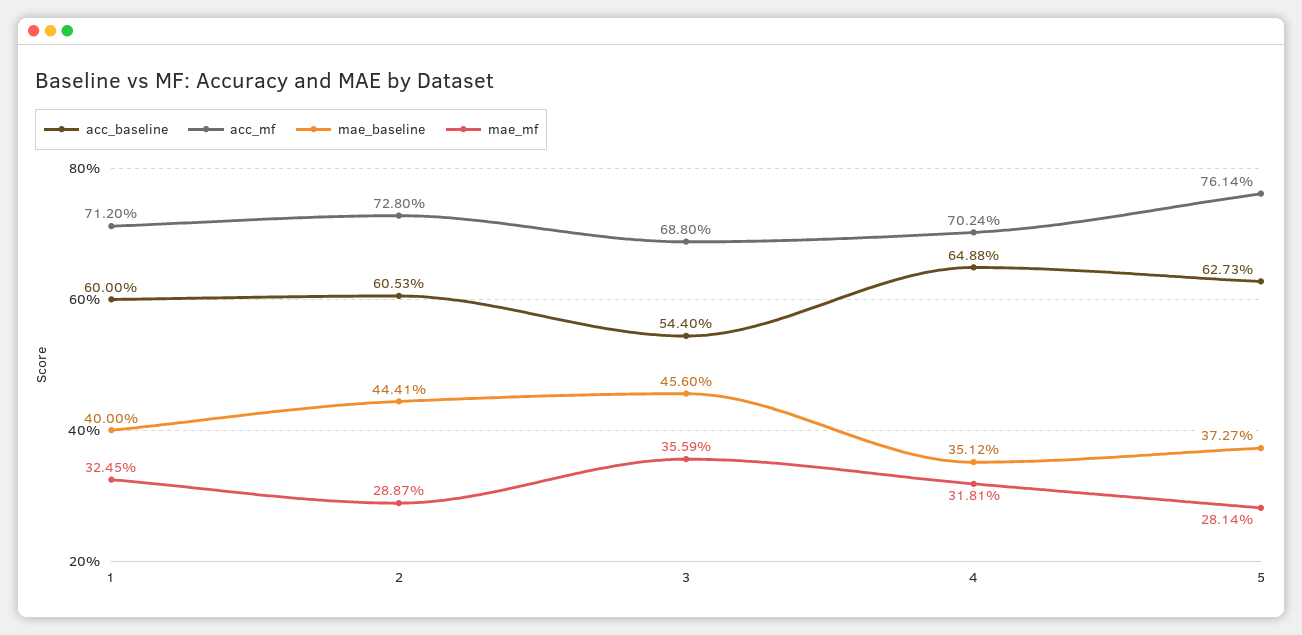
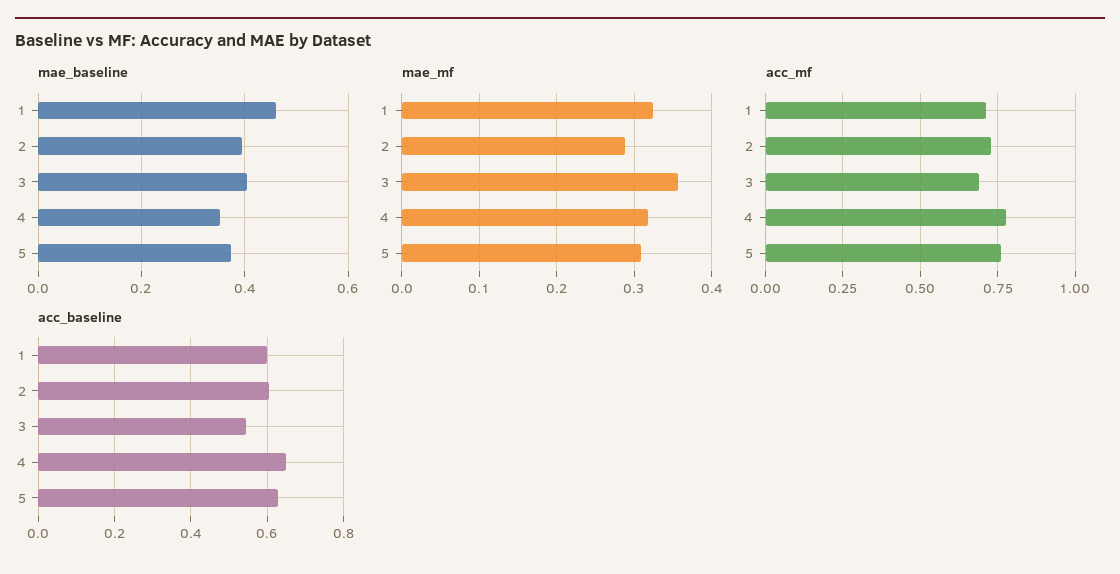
mae_baseline, 1: 0.4 -> 0.46
mae_baseline, 2: 0.4441 -> 0.4
mae_baseline, 3: 0.456 -> 0.4
acc_mf, 4: 0.7024 -> 0.775
mae_mf, 5: 0.2814 -> 0.31

